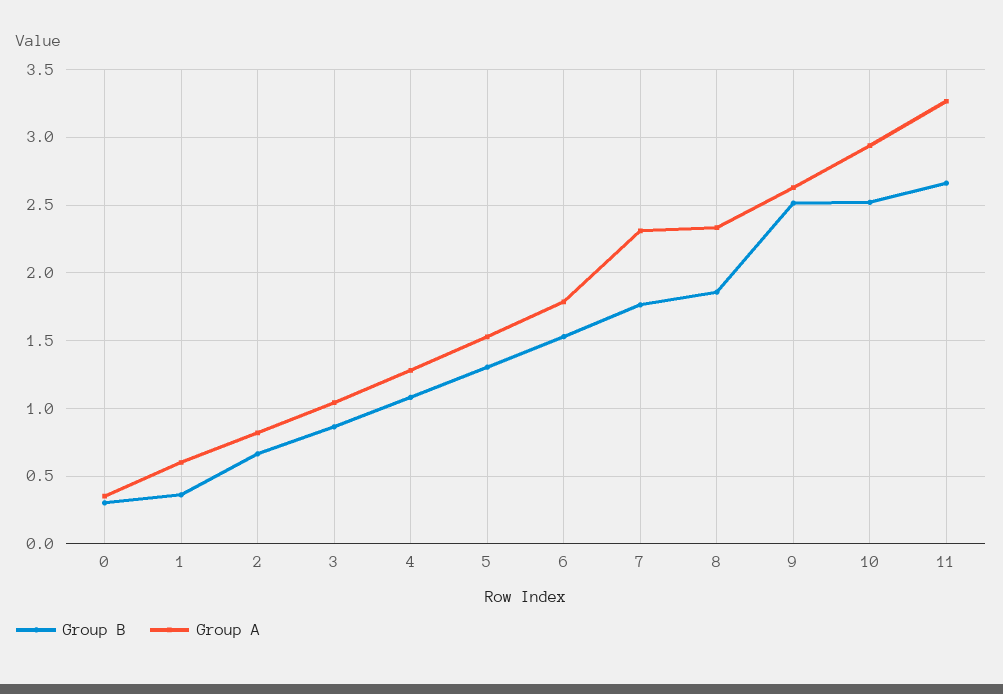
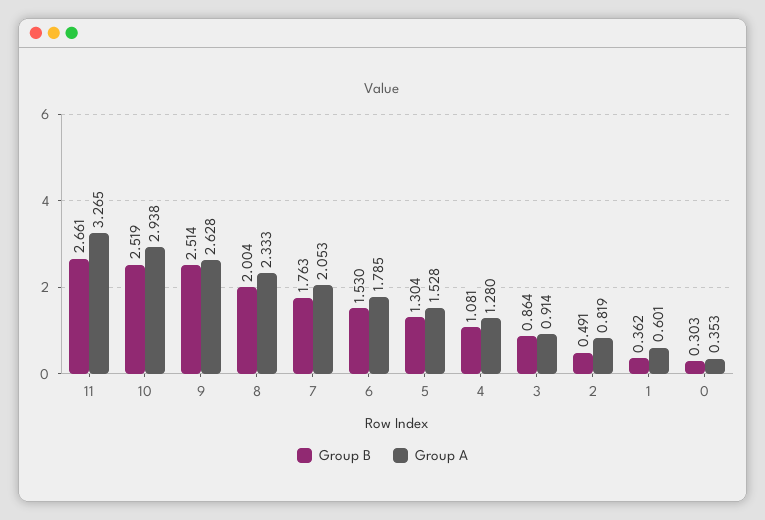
Group B, 2: 0.65 -> 0.491
Group A, 3: 1.05 -> 0.914
Group A, 7: 2.3 -> 2.053
Group B, 8: 1.85 -> 2.004

